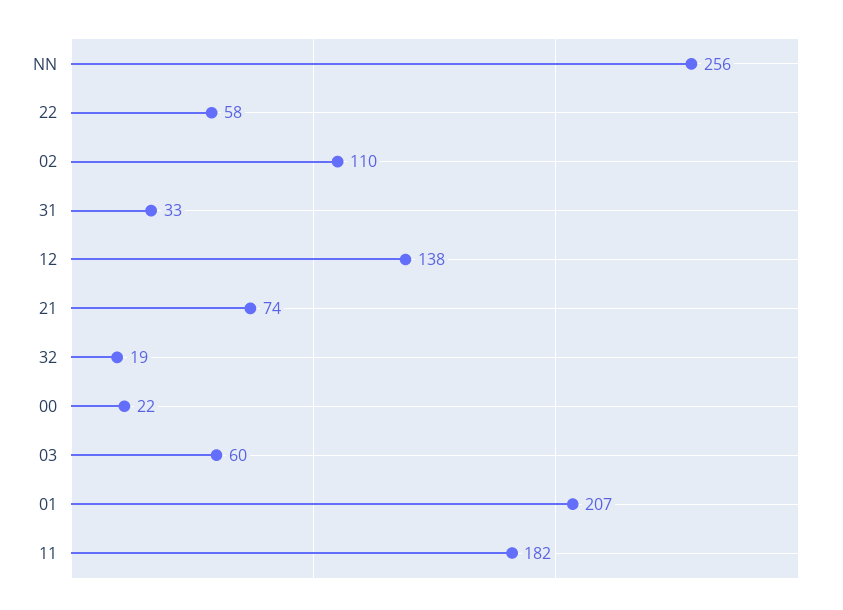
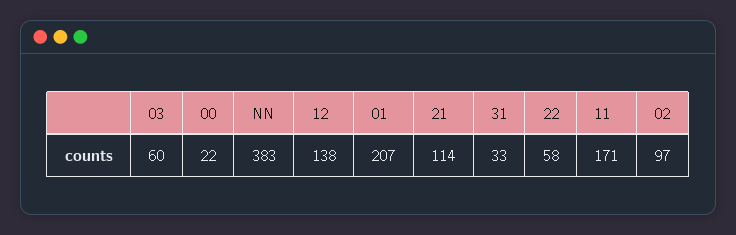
NN: 256 -> 383
02: 110 -> 97
21: 74 -> 114
32: 19 -> none
11: 182 -> 171

